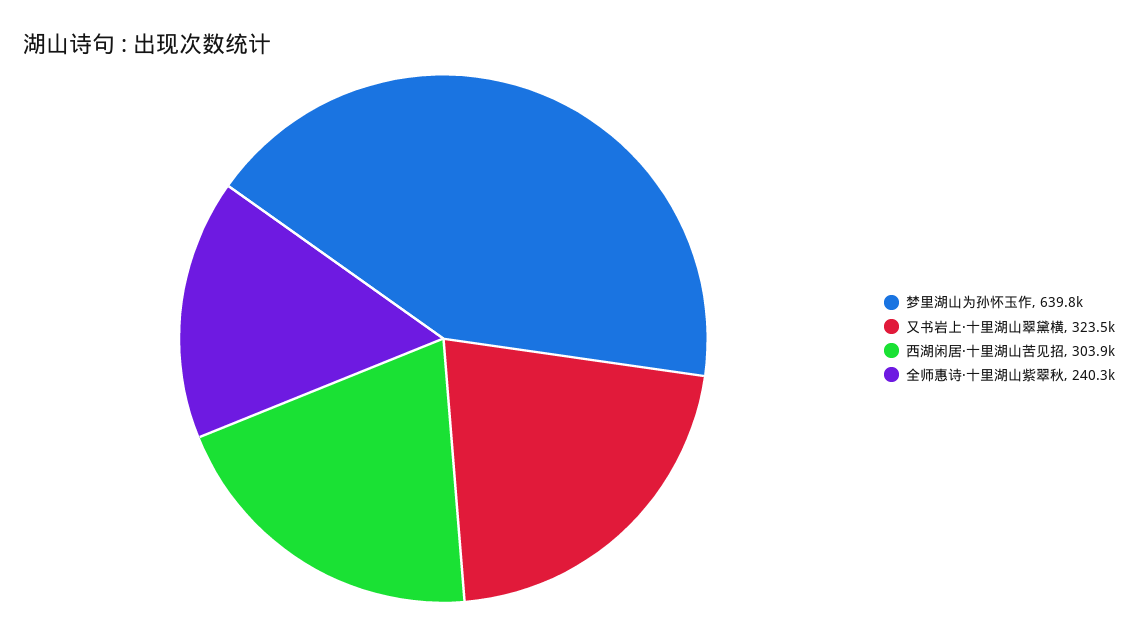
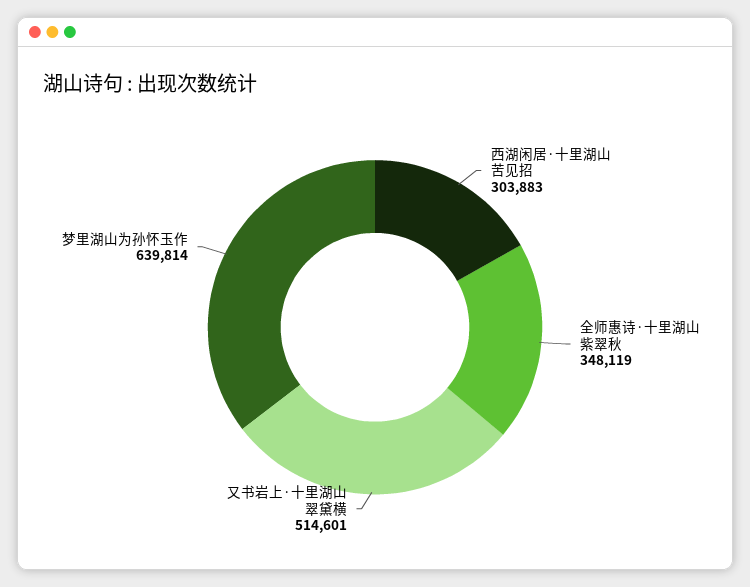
又书岩上·十里湖山翠黛横: 323500 -> 514601
全师惠诗·十里湖山紫翠秋: 240300 -> 348119

